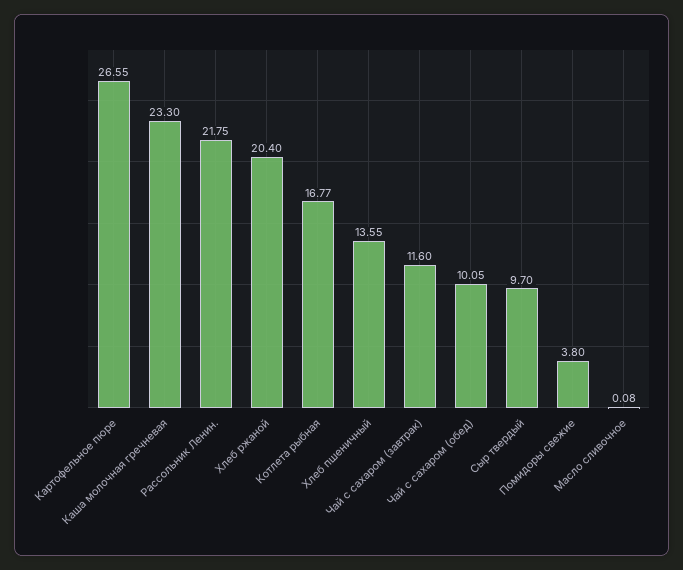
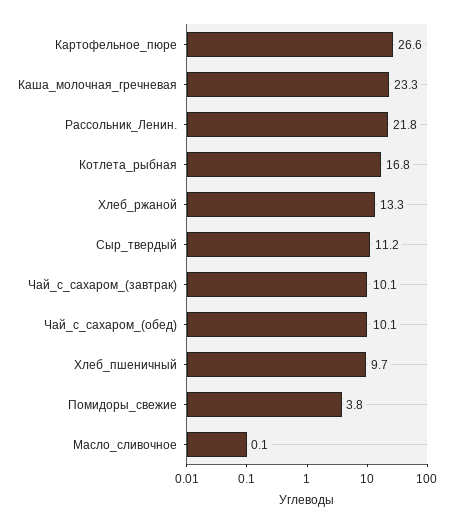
Хлеб ржаной: 20.4 -> 13.3
Хлеб пшеничный: 13.55 -> 9.7
Чай с сахаром (завтрак): 11.6 -> 10.1
Сыр твердый: 9.7 -> 11.2

